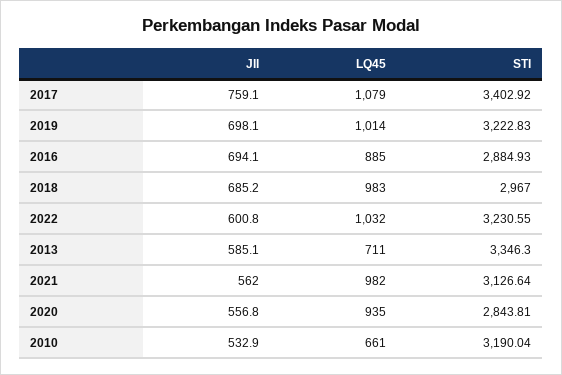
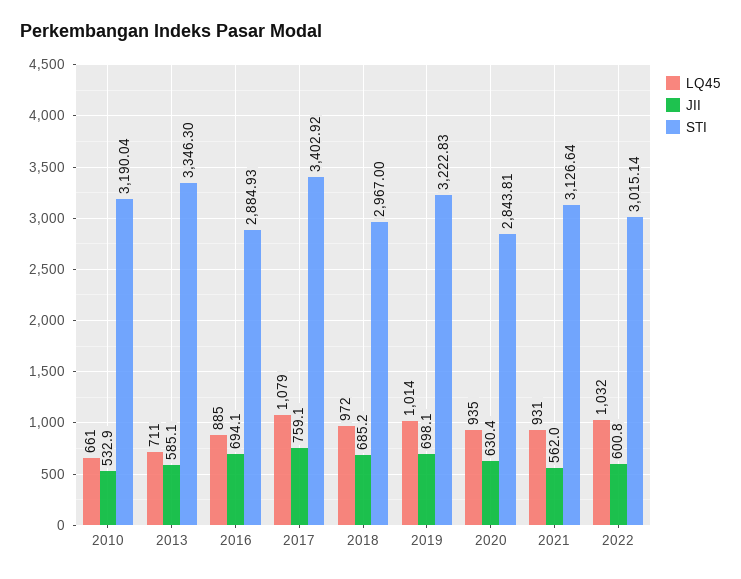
LQ45, 2018: 983 -> 972
STI, 2022: 3230.55 -> 3015.14
LQ45, 2021: 982 -> 931
JII, 2020: 556.8 -> 630.4

